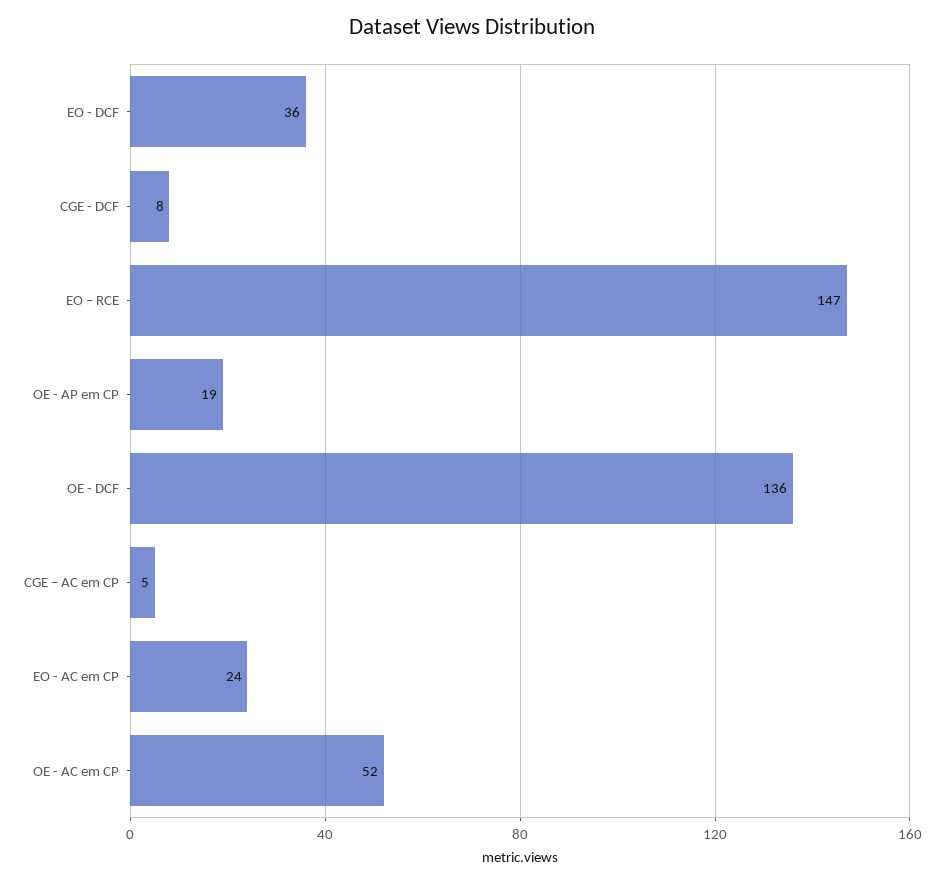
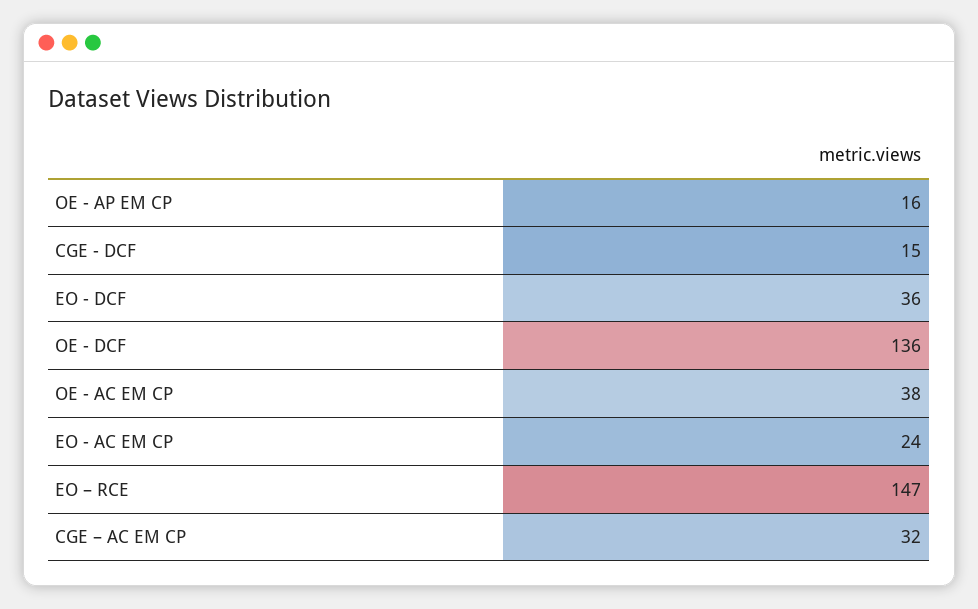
CGE - DCF: 8 -> 15
OE - AP em CP: 19 -> 16
CGE – AC em CP: 5 -> 32
OE - AC em CP: 52 -> 38

